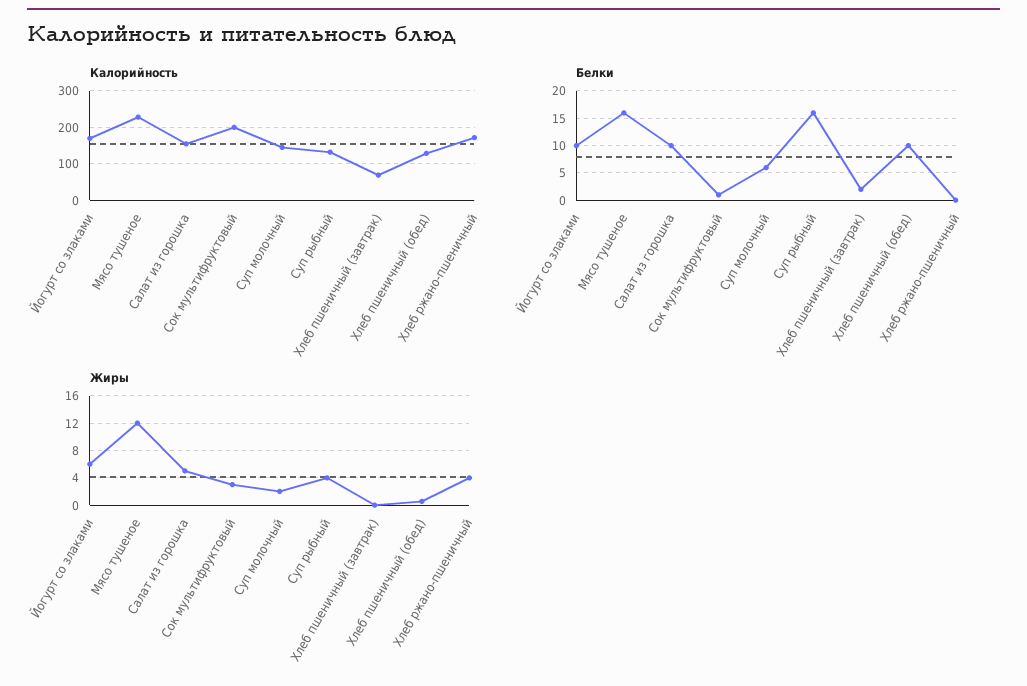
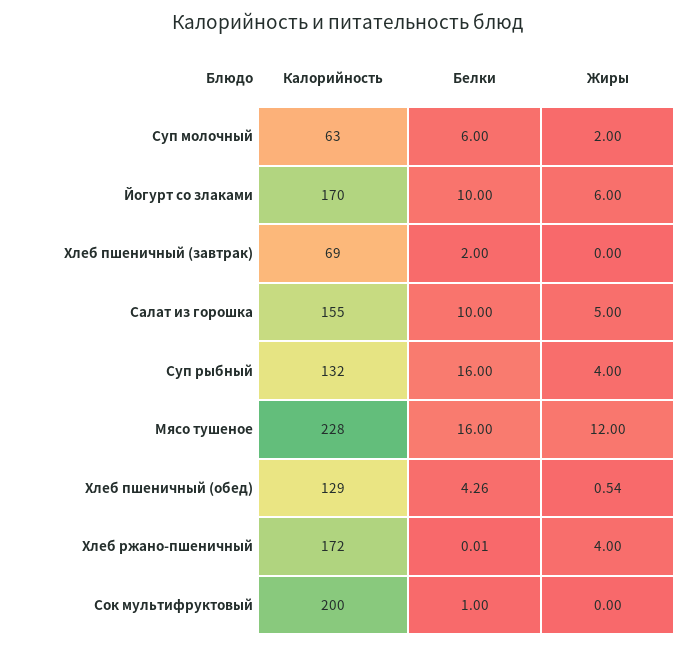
Калорийность, Суп молочный: 140 -> 63
Белки, Хлеб пшеничный (обед): 10 -> 4.26
Жиры, Сок мультифруктовый: 3 -> 0

